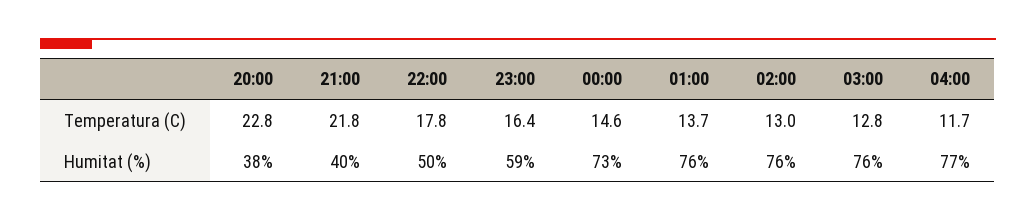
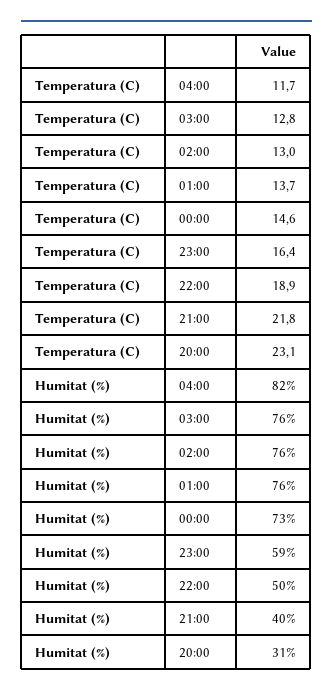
20:00, Temperatura (C): 22.8 -> 23.1
22:00, Temperatura (C): 17.8 -> 18.9
20:00, Humitat (%): 38 -> 31
04:00, Humitat (%): 77 -> 82

